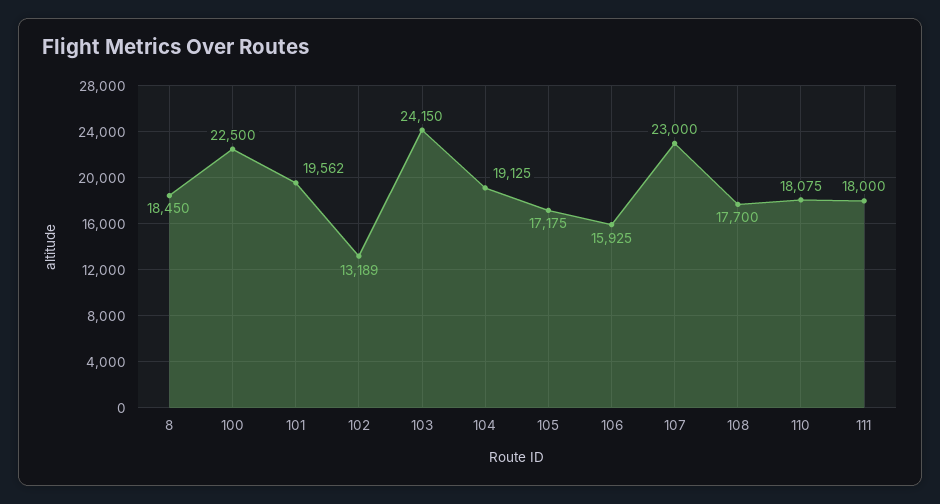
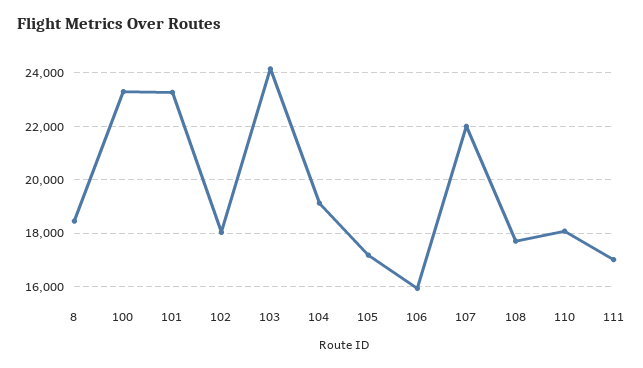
100: 22500 -> 23250
101: 19562 -> 23250
102: 13189 -> 18000
107: 23000 -> 22000
111: 18000 -> 17000

